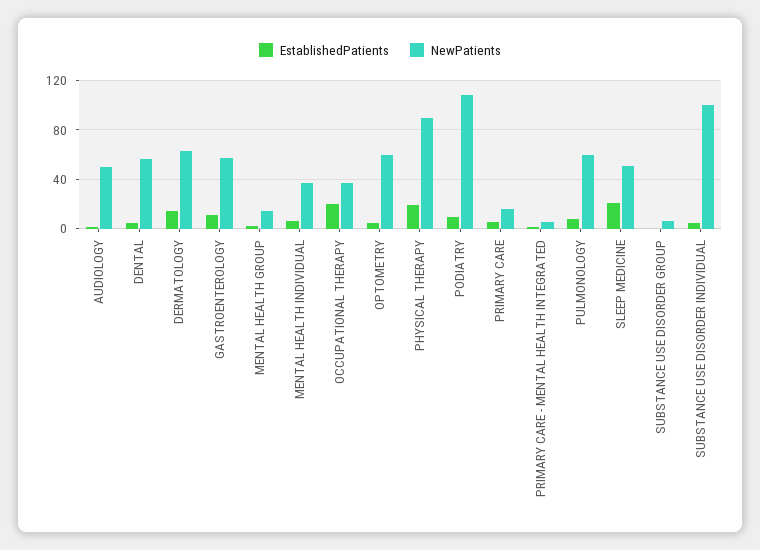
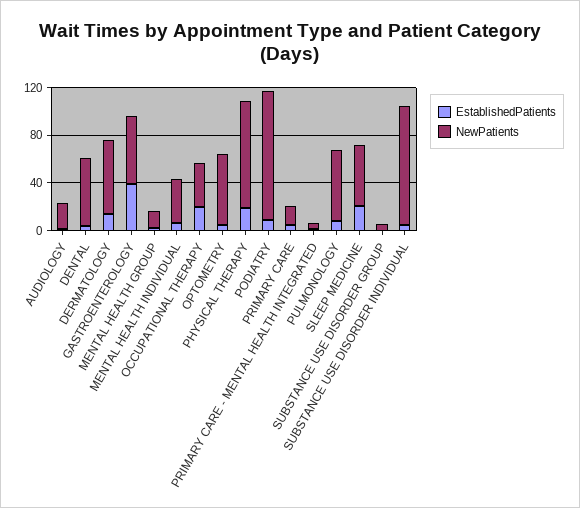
NewPatients, AUDIOLOGY: 50 -> 20
EstablishedPatients, GASTROENTEROLOGY: 10 -> 40

